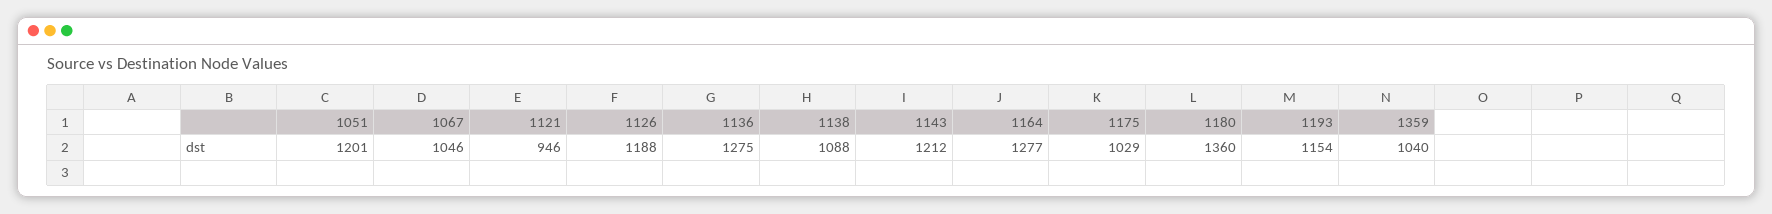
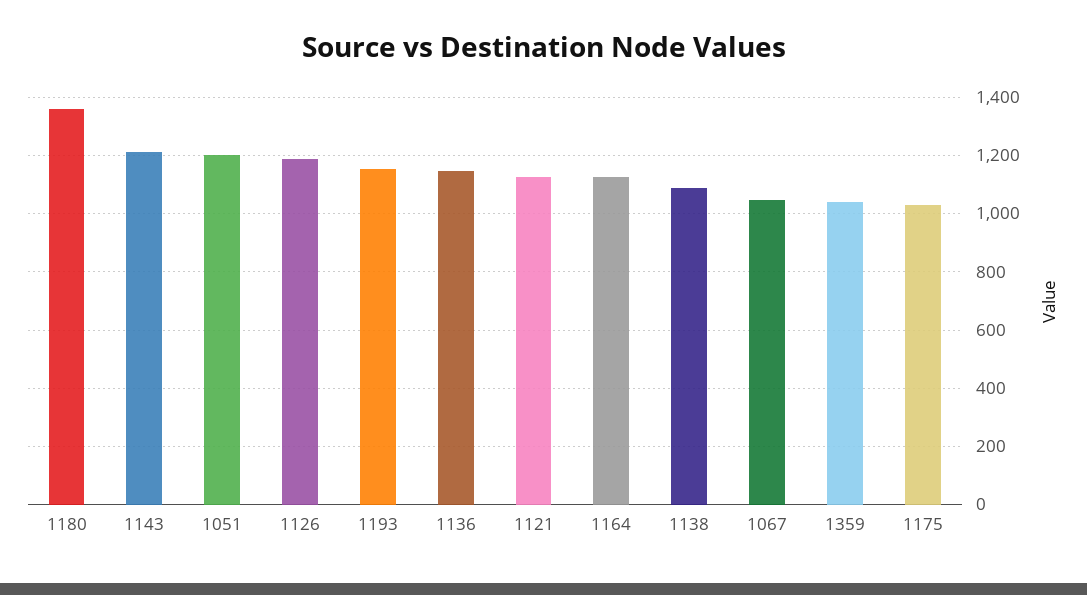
1121: 946 -> 1125
1136: 1275 -> 1150
1164: 1277 -> 1125

